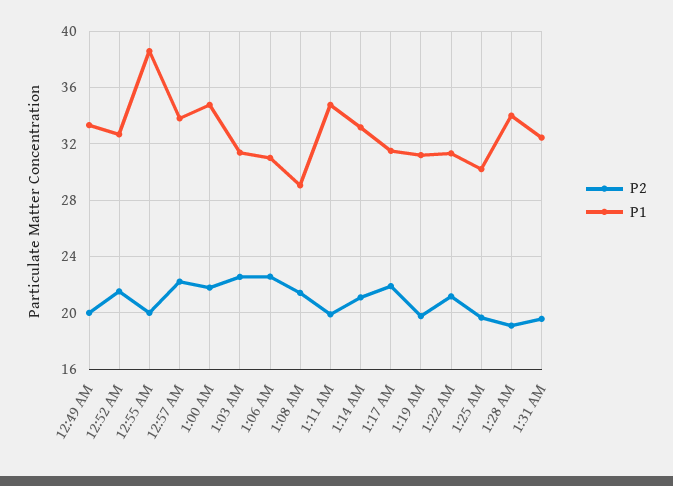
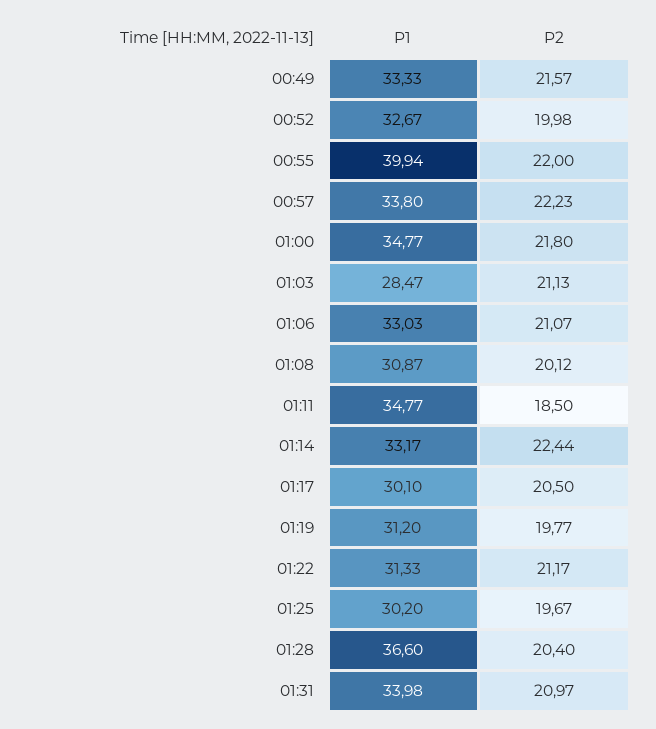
P2, 12:49 AM: 20 -> 21.57
P2, 12:52 AM: 21.5 -> 19.98
P2, 12:55 AM: 20 -> 22
P1, 12:55 AM: 38.5 -> 39.94
P2, 1:03 AM: 22.5 -> 21.13
P1, 1:03 AM: 31.5 -> 28.47
P2, 1:06 AM: 22.5 -> 21.07
P1, 1:06 AM: 31 -> 33.03
P2, 1:08 AM: 21.5 -> 20.12
P1, 1:08 AM: 29 -> 30.87
P2, 1:11 AM: 20 -> 18.5
P2, 1:14 AM: 21 -> 22.44
P2, 1:17 AM: 22 -> 20.5
P1, 1:17 AM: 31.5 -> 30.1
P2, 1:28 AM: 19 -> 20.4
P1, 1:28 AM: 34 -> 36.6
P2, 1:31 AM: 19.5 -> 20.97
P1, 1:31 AM: 32.5 -> 33.98

